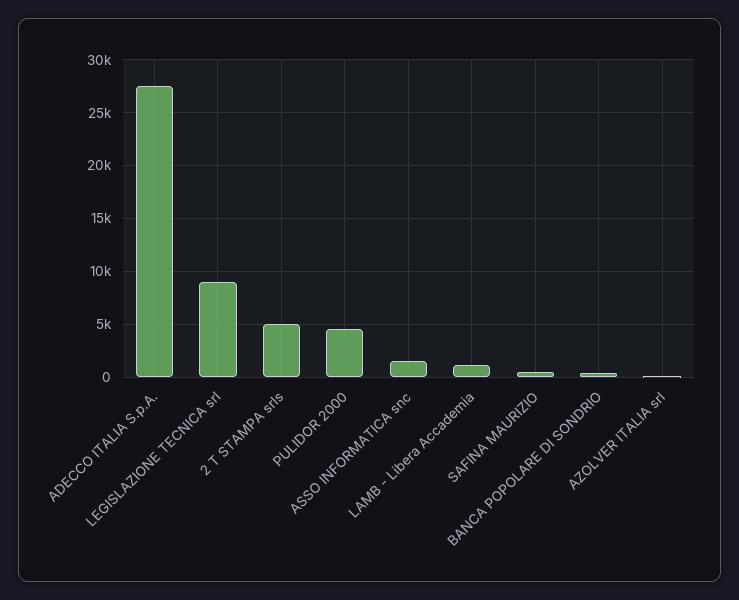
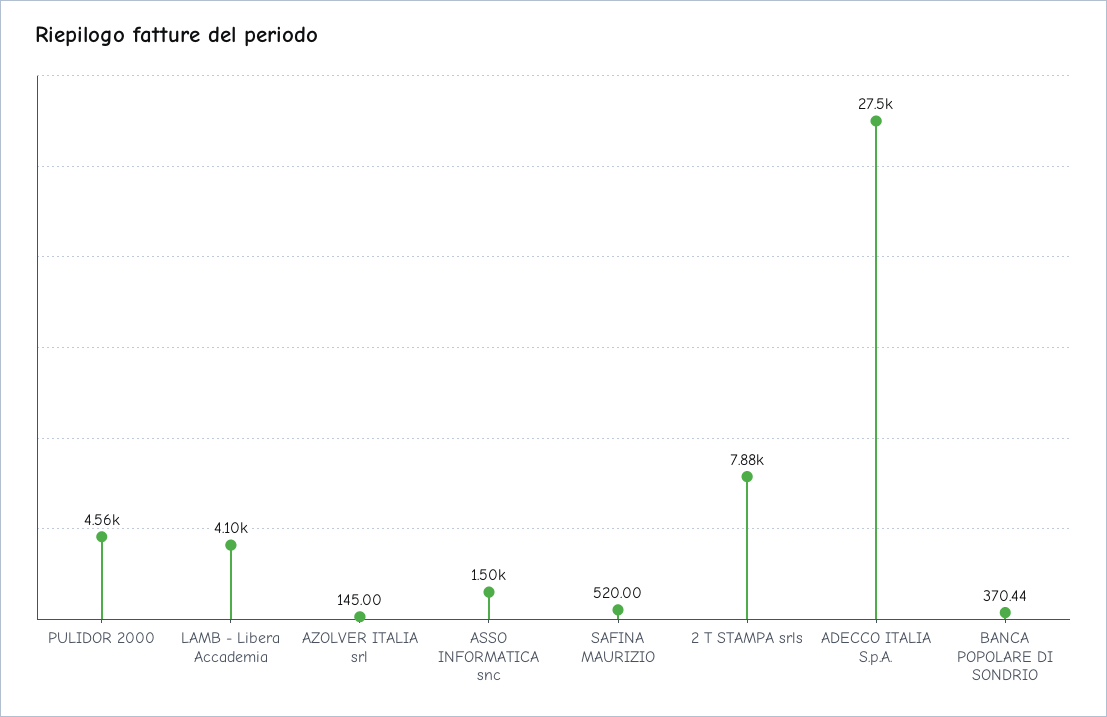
LEGISLAZIONE TECNICA srl: 9000 -> none
2 T STAMPA srls: 5000 -> 7880
LAMB - Libera Accademia: 1000 -> 4100

